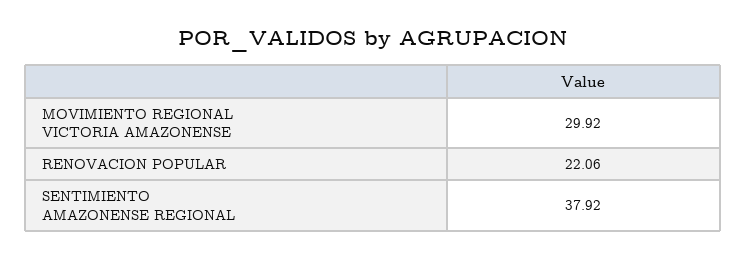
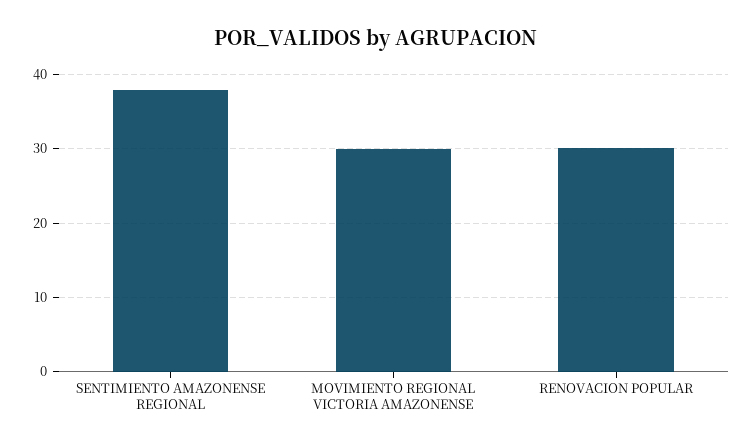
RENOVACION POPULAR: 22.06 -> 30

